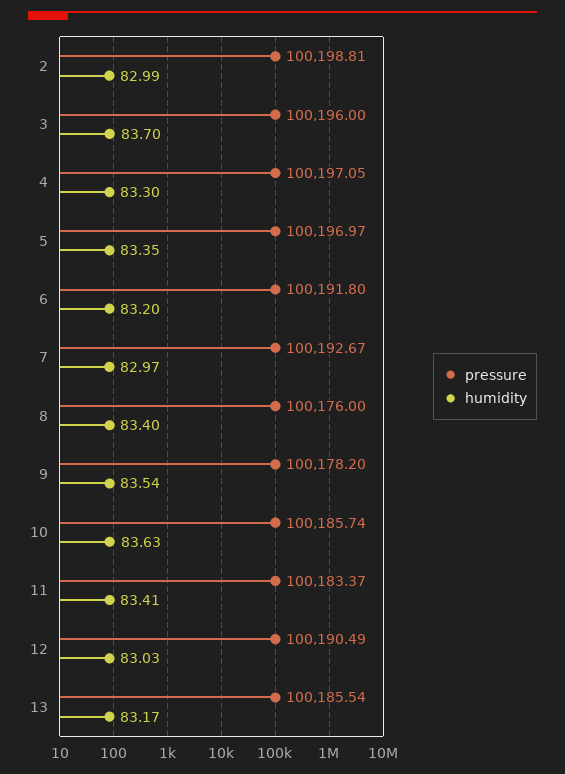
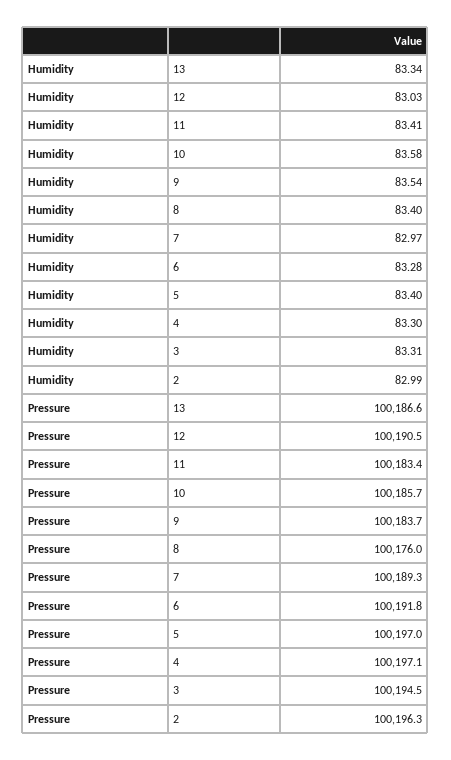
pressure, 2: 100198.81 -> 100196.3
pressure, 3: 100196 -> 100194.5
humidity, 3: 83.7 -> 83.31
humidity, 5: 83.35 -> 83.4
humidity, 6: 83.2 -> 83.28
pressure, 7: 100192.67 -> 100189.3
pressure, 9: 100178.2 -> 100183.7
humidity, 10: 83.63 -> 83.58
pressure, 13: 100185.54 -> 100186.6
humidity, 13: 83.17 -> 83.34

